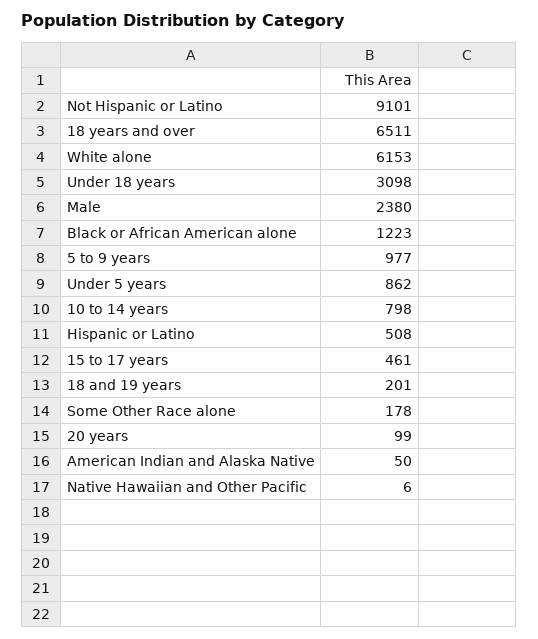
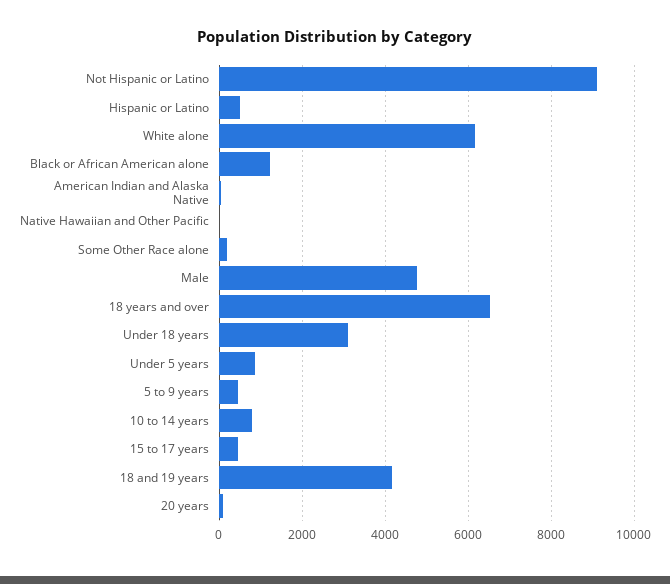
Male: 2380 -> 4800
5 to 9 years: 977 -> 400
18 and 19 years: 201 -> 4200

